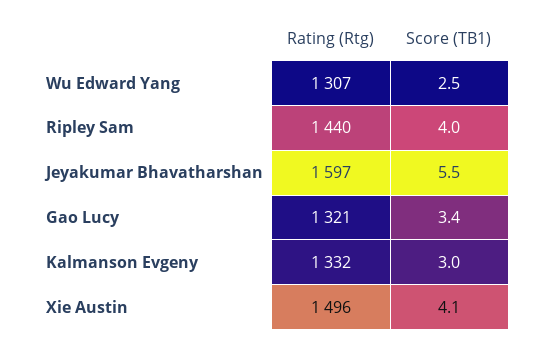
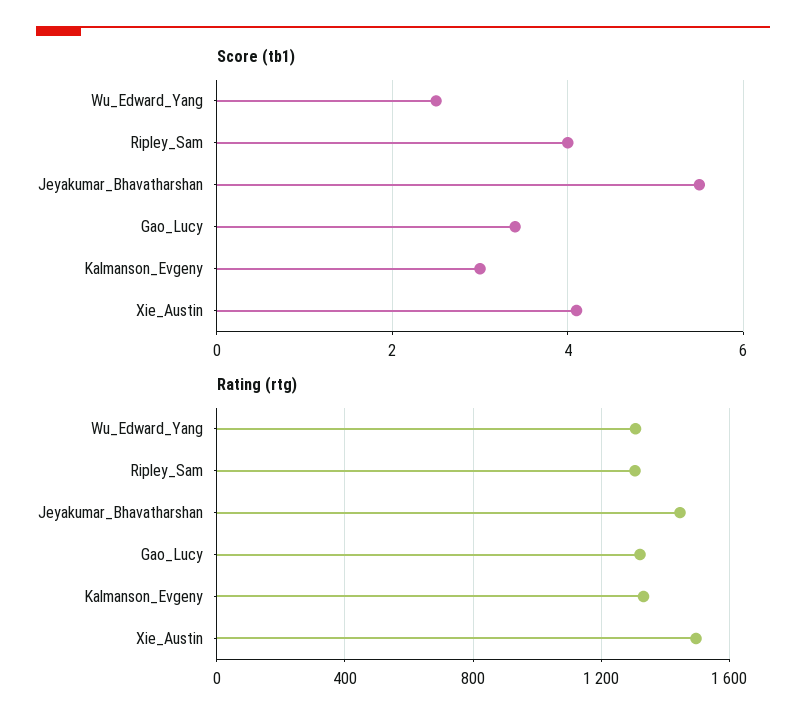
Rating (Rtg), Ripley Sam: 1440 -> 1300
Rating (Rtg), Jeyakumar Bhavatharshan: 1597 -> 1450

